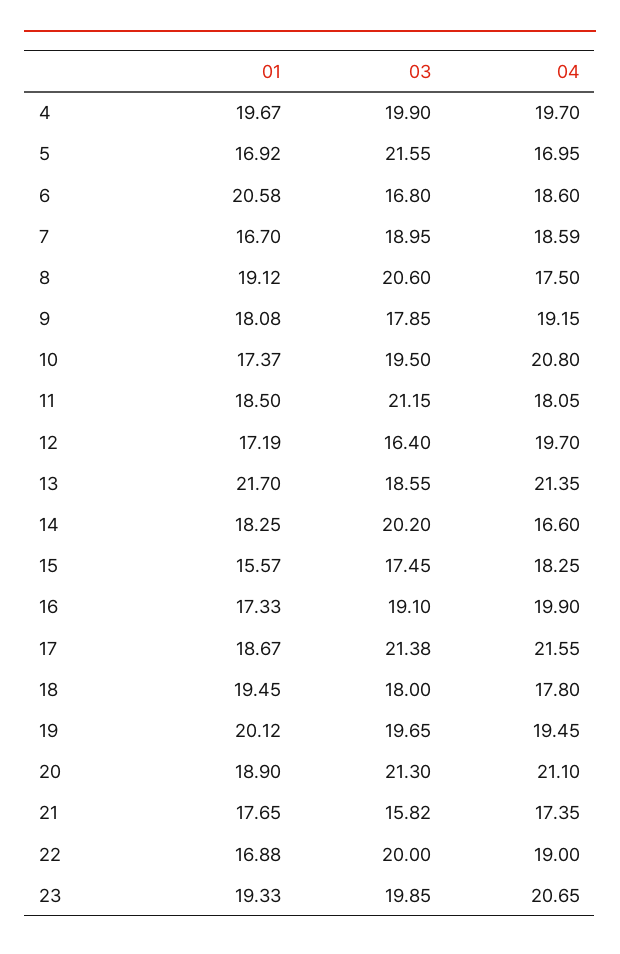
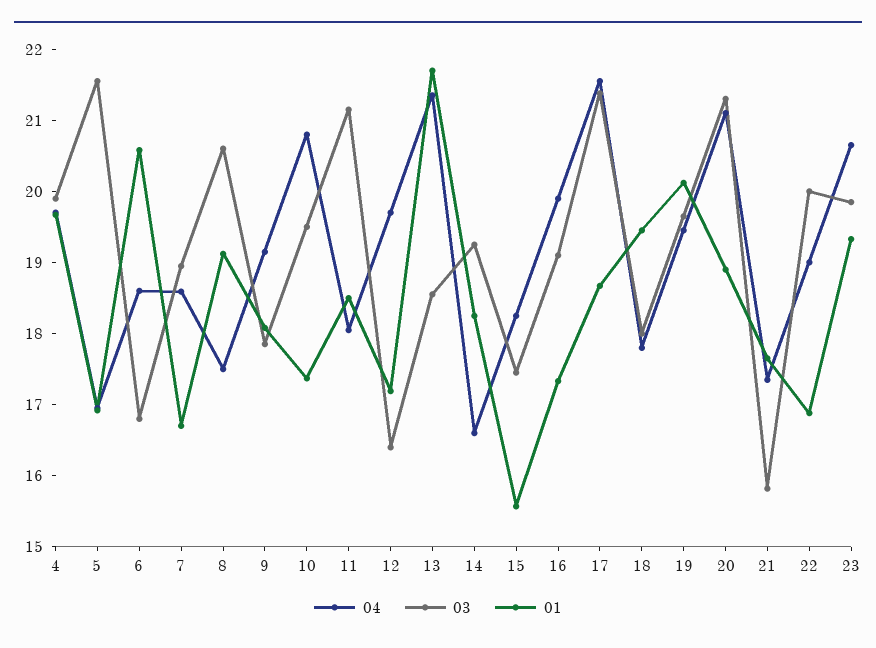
03, 14: 20.2 -> 19.2

